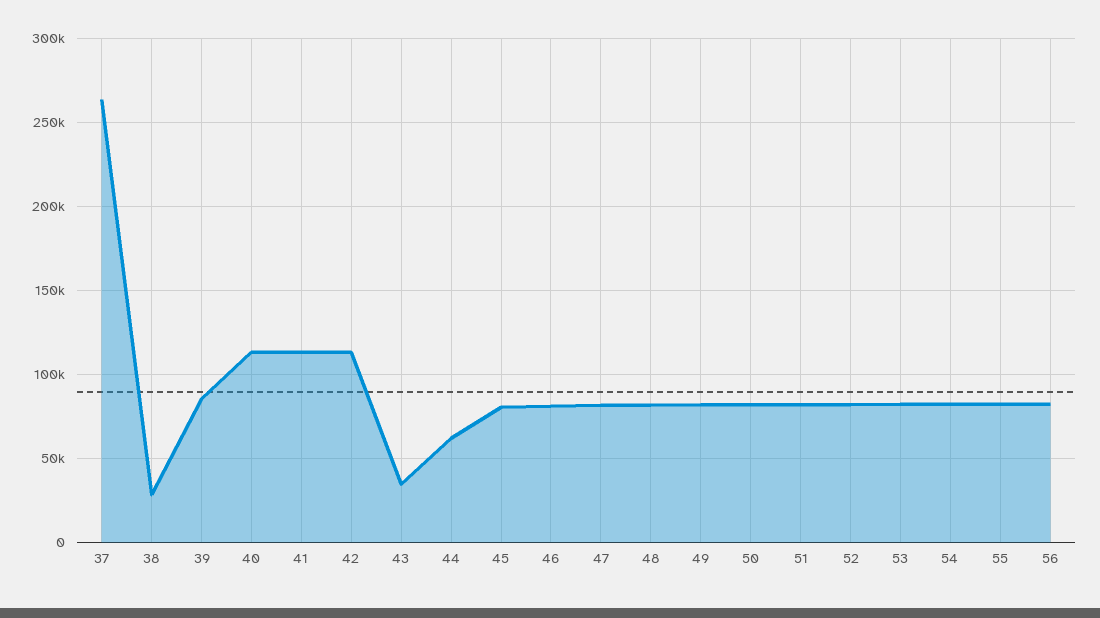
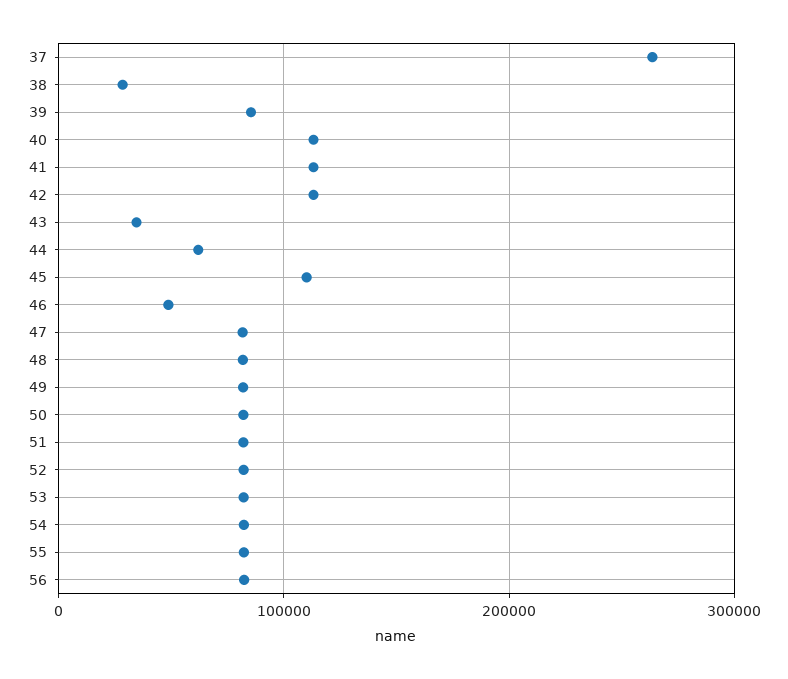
45: 80000 -> 110000
46: 80000 -> 50000

